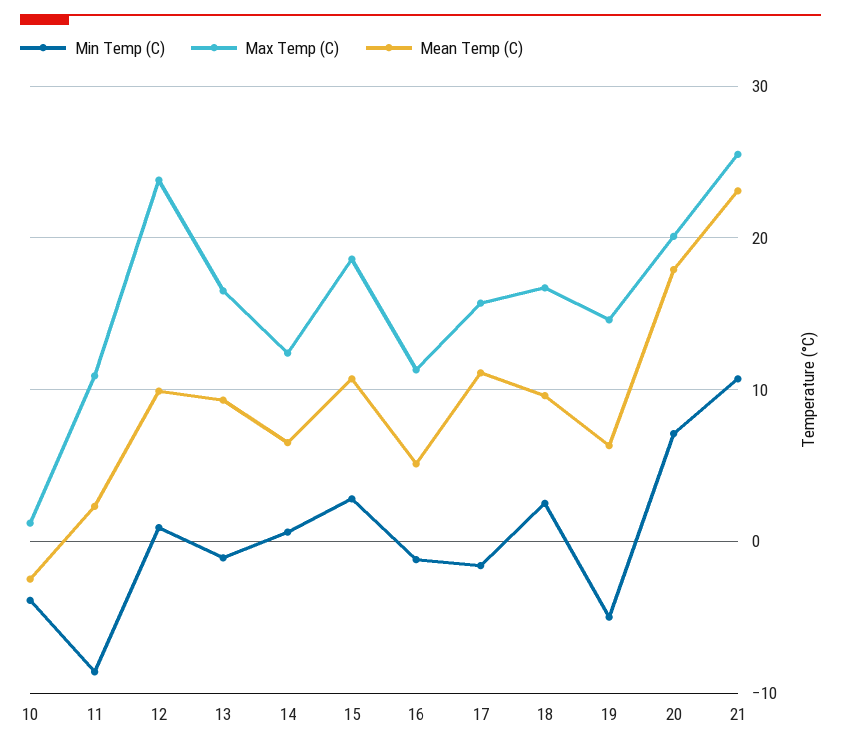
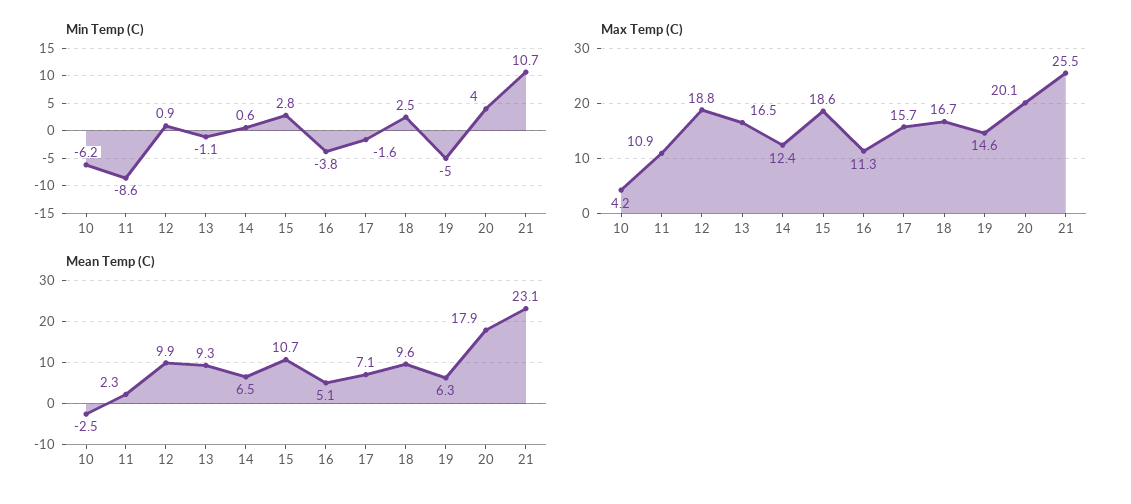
Min Temp (C), 10: -4 -> -6.2
Max Temp (C), 10: 1 -> 4.2
Max Temp (C), 12: 24 -> 18.8
Min Temp (C), 16: -1 -> -3.8
Mean Temp (C), 17: 11 -> 7.1
Min Temp (C), 20: 7 -> 4

